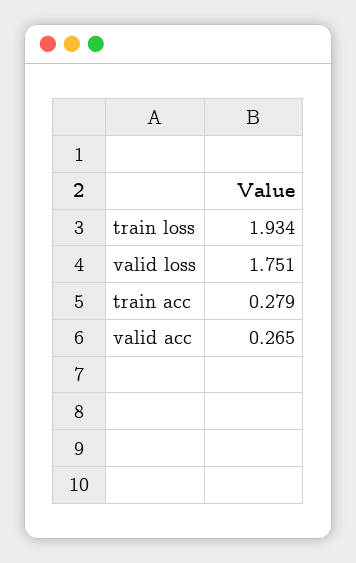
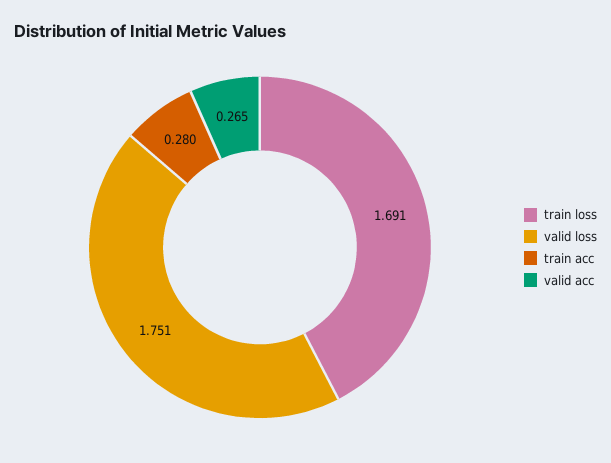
train loss: 1.934 -> 1.691
train acc: 0.279 -> 0.28

